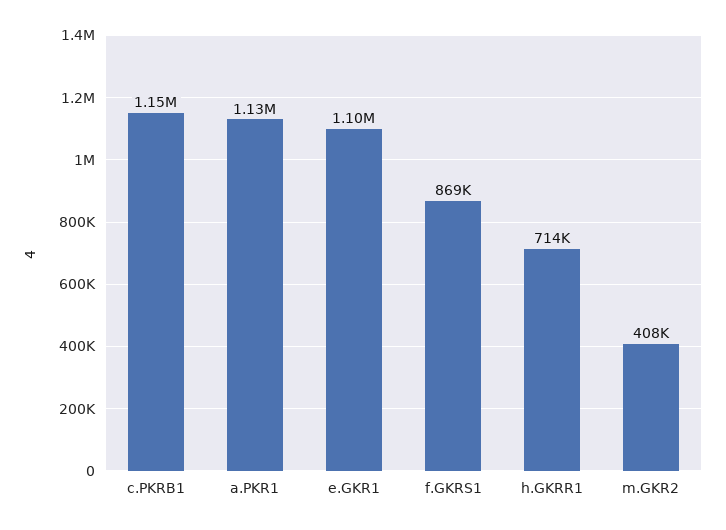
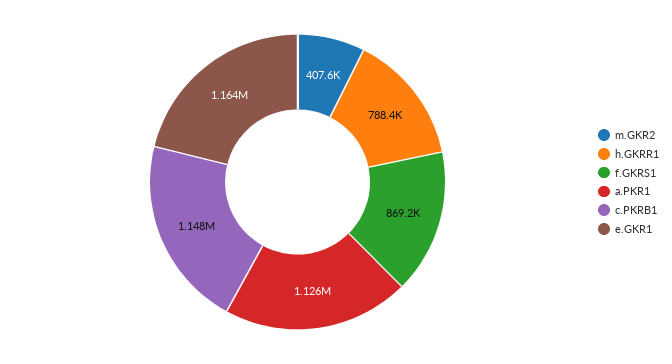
e.GKR1: 1100000 -> 1164000
h.GKRR1: 714000 -> 788400

